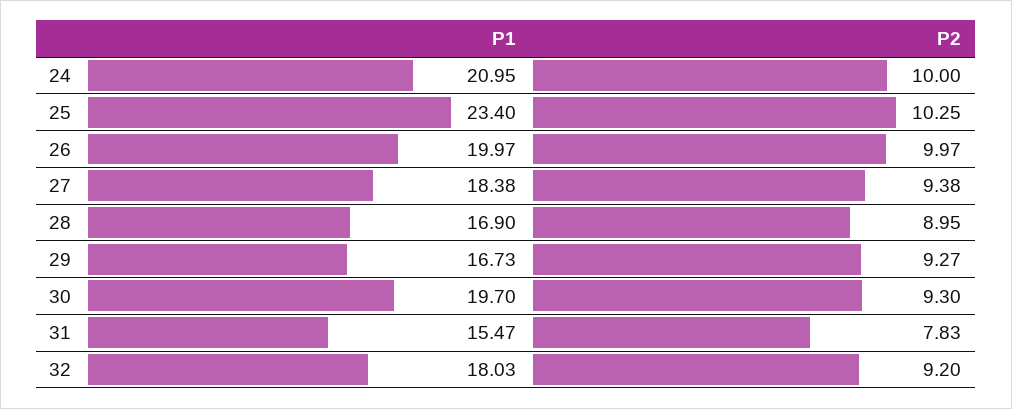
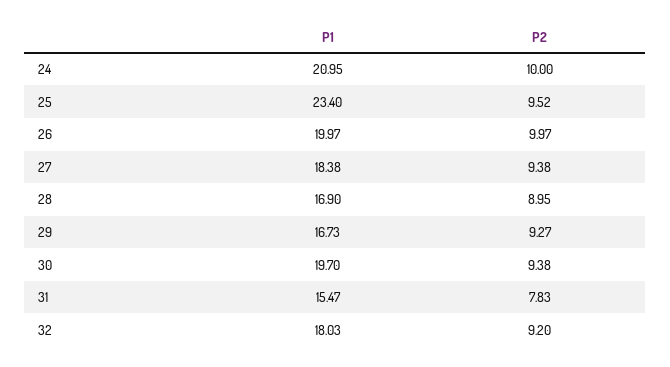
P2, 25: 10.25 -> 9.52
P2, 30: 9.3 -> 9.38

